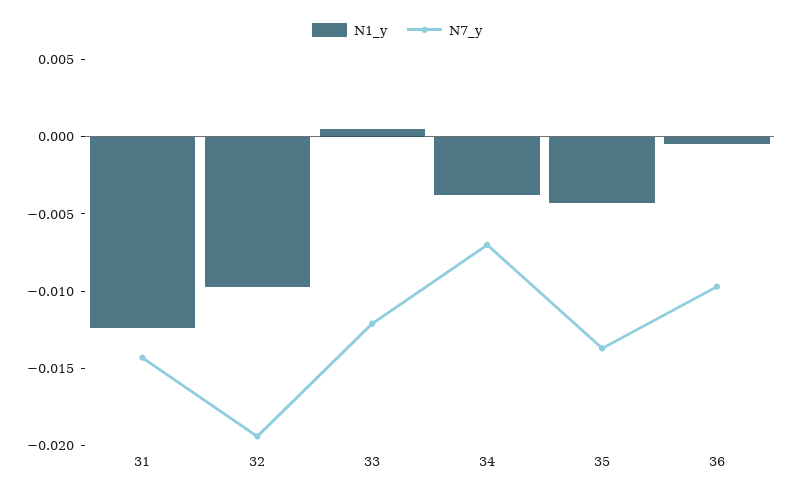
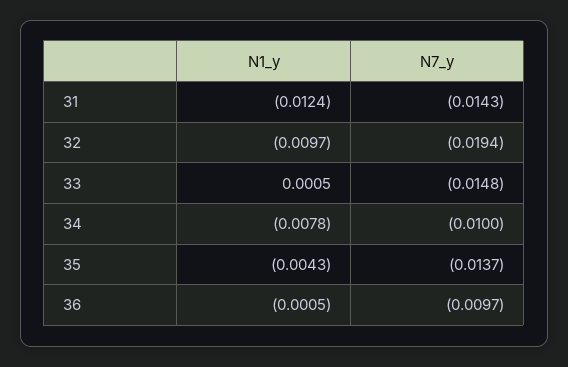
N7_y, 33: -0.012 -> -0.0148
N1_y, 34: -0.004 -> -0.0078
N7_y, 34: -0.007 -> -0.01

